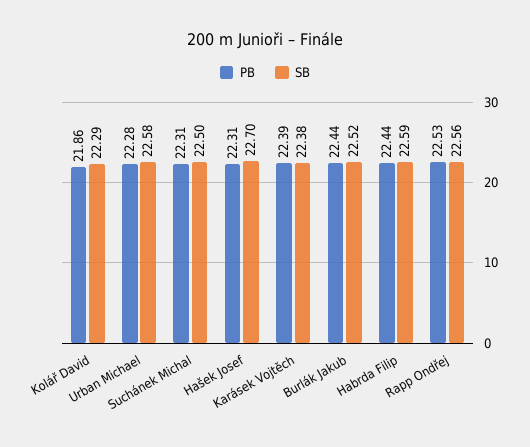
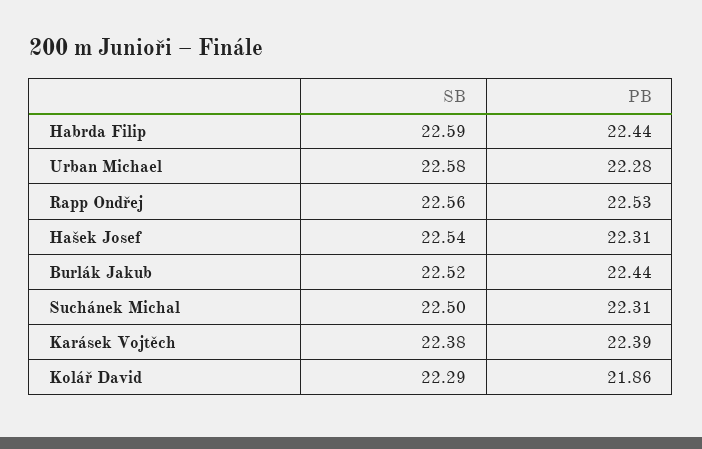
SB, Hašek Josef: 22.7 -> 22.54

